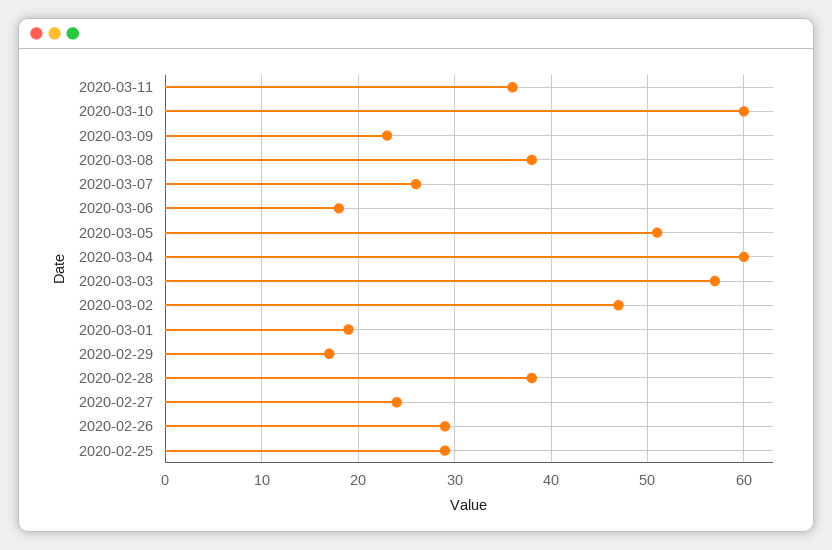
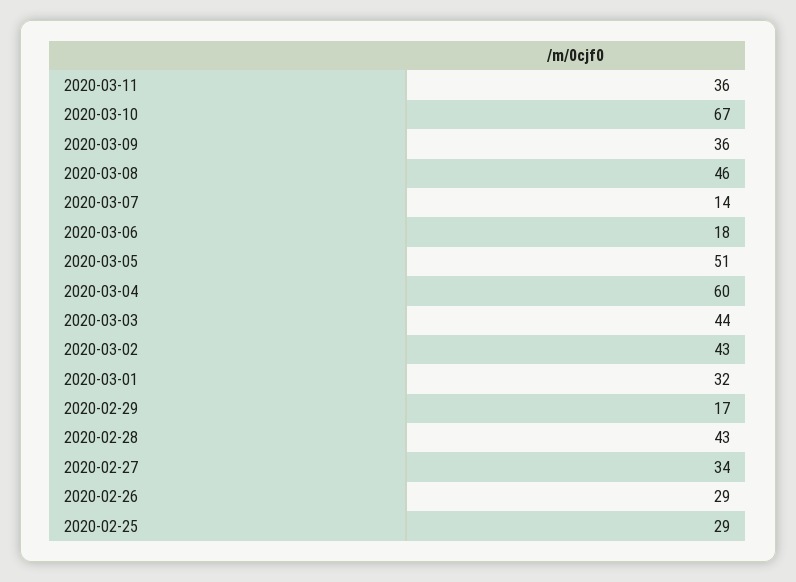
2020-03-10: 60 -> 67
2020-03-09: 23 -> 36
2020-03-08: 38 -> 46
2020-03-07: 26 -> 14
2020-03-03: 57 -> 44
2020-03-02: 47 -> 43
2020-03-01: 19 -> 32
2020-02-28: 38 -> 43
2020-02-27: 24 -> 34

